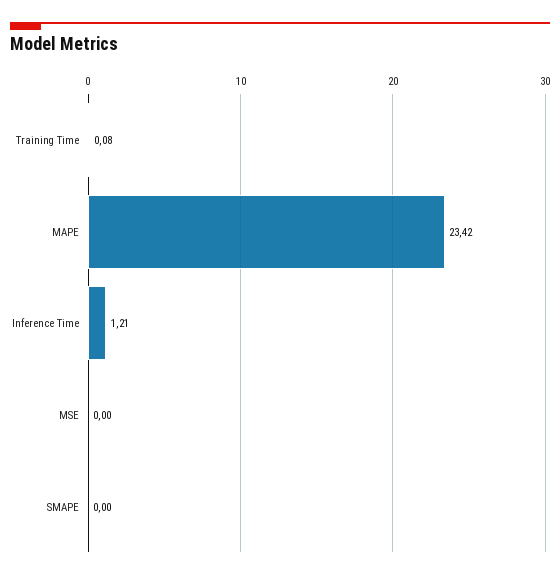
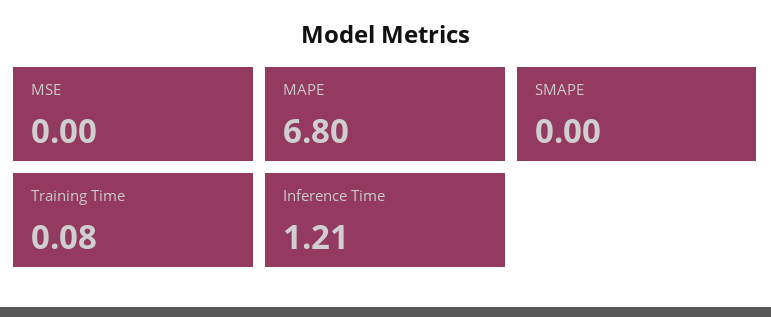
MAPE: 23.42 -> 6.8

